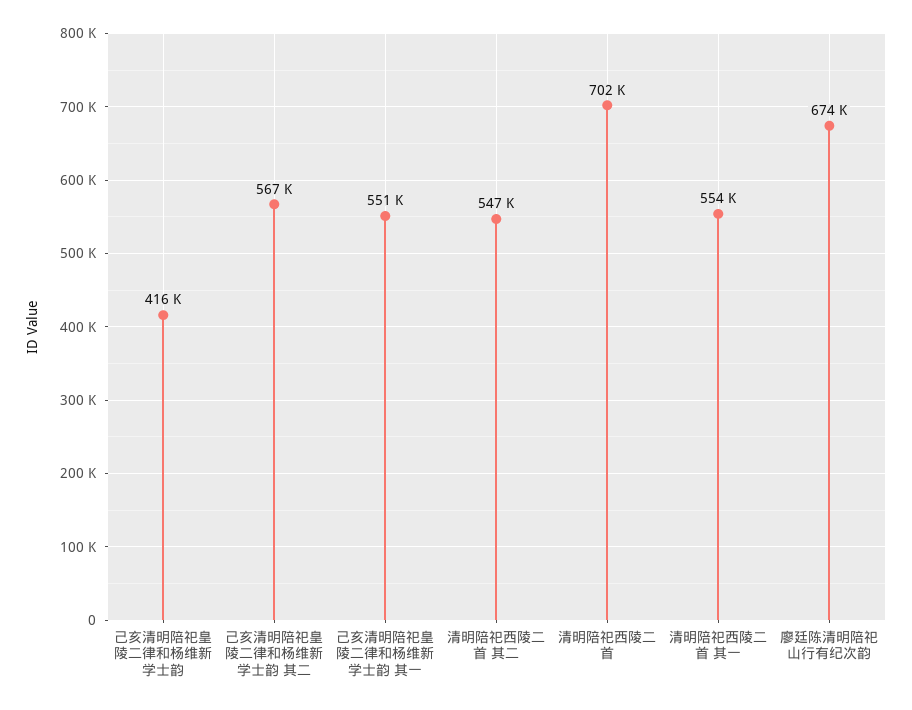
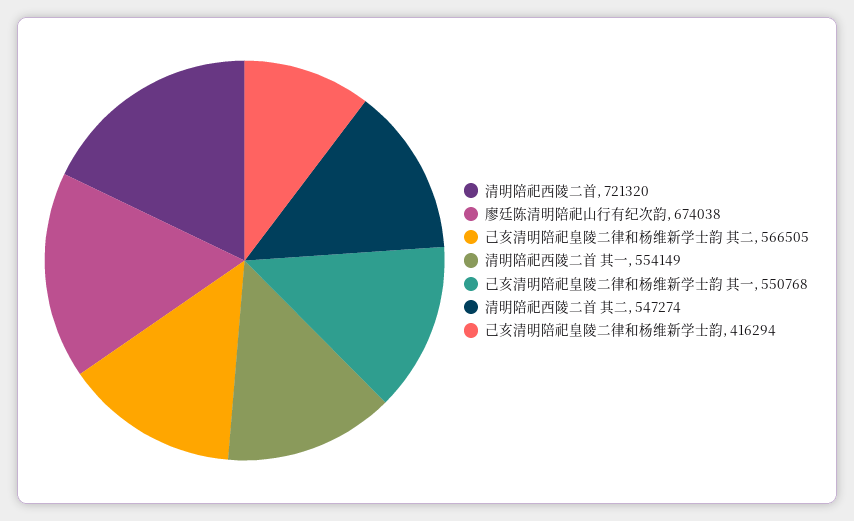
清明陪祀西陵二首: 702000 -> 721320

